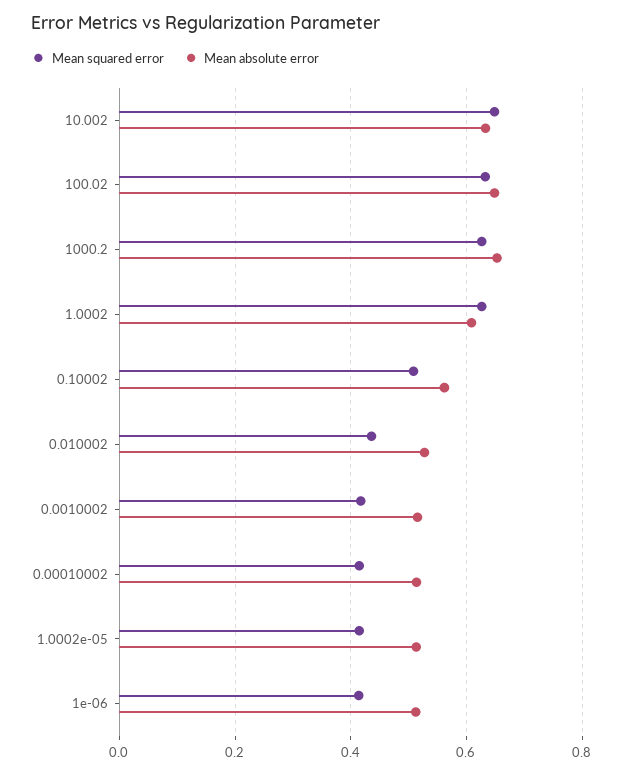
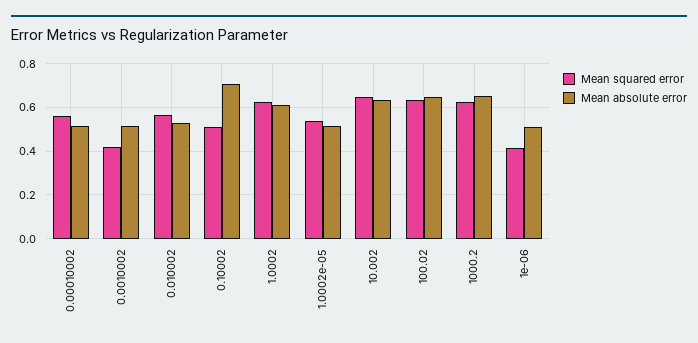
Mean absolute error, 0.10002: 0.56 -> 0.7
Mean squared error, 0.010002: 0.44 -> 0.55
Mean squared error, 0.00010002: 0.42 -> 0.55
Mean squared error, 1.0002e-05: 0.42 -> 0.55

